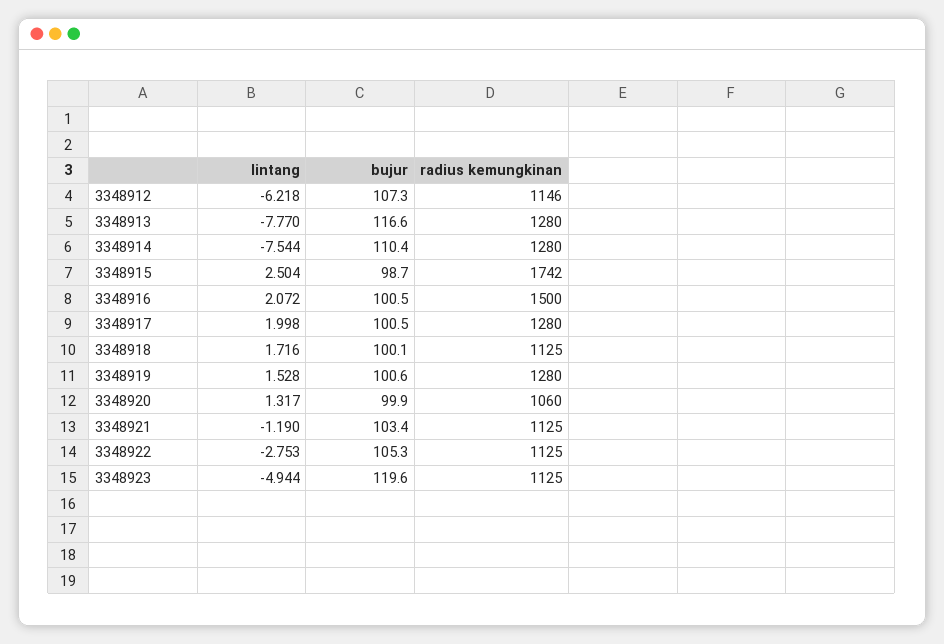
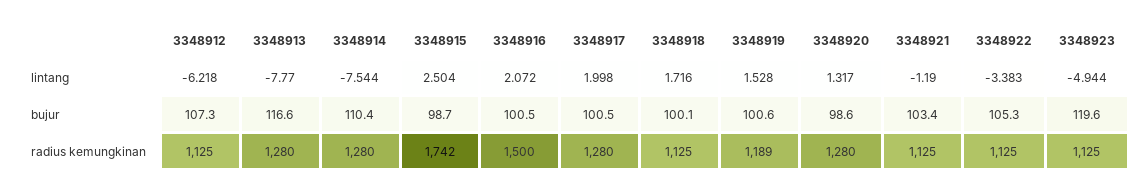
radius kemungkinan, 3348912: 1146 -> 1125
radius kemungkinan, 3348919: 1280 -> 1189
bujur, 3348920: 99.9 -> 98.6
radius kemungkinan, 3348920: 1060 -> 1280
lintang, 3348922: -2.753 -> -3.383

